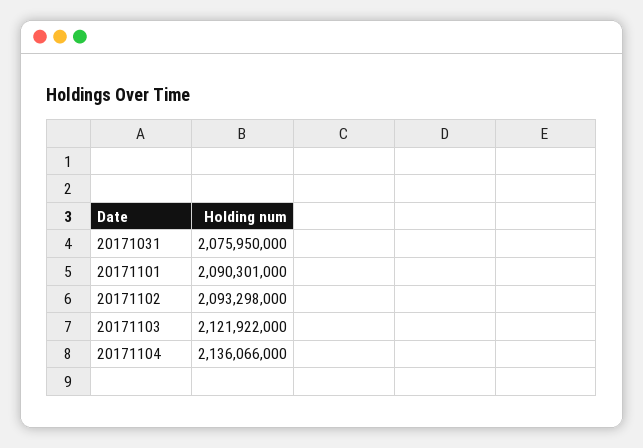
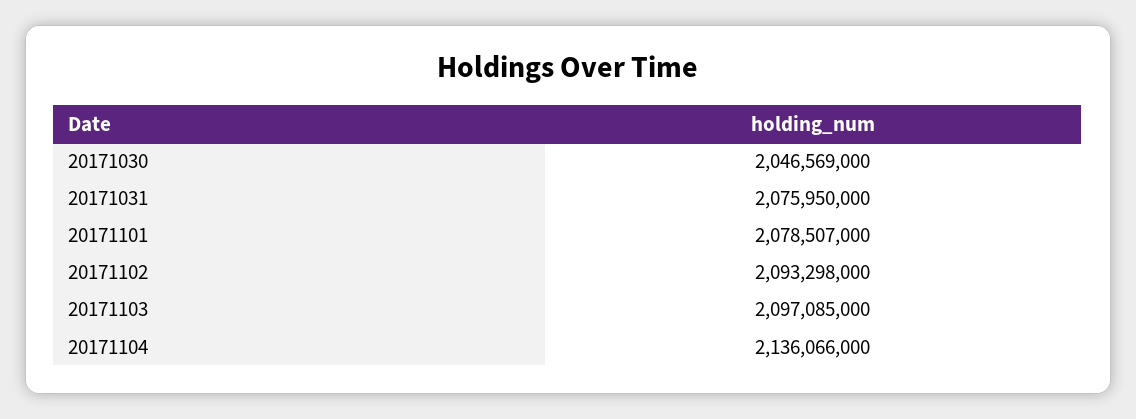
20171101: 2090301000 -> 2078507000
20171103: 2121922000 -> 2097085000
20171030: none -> 2046569000

